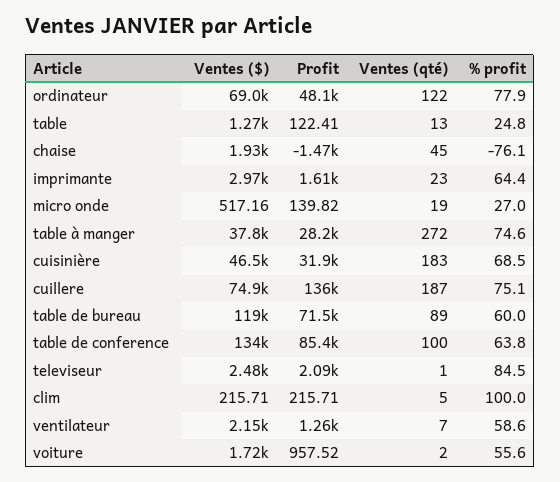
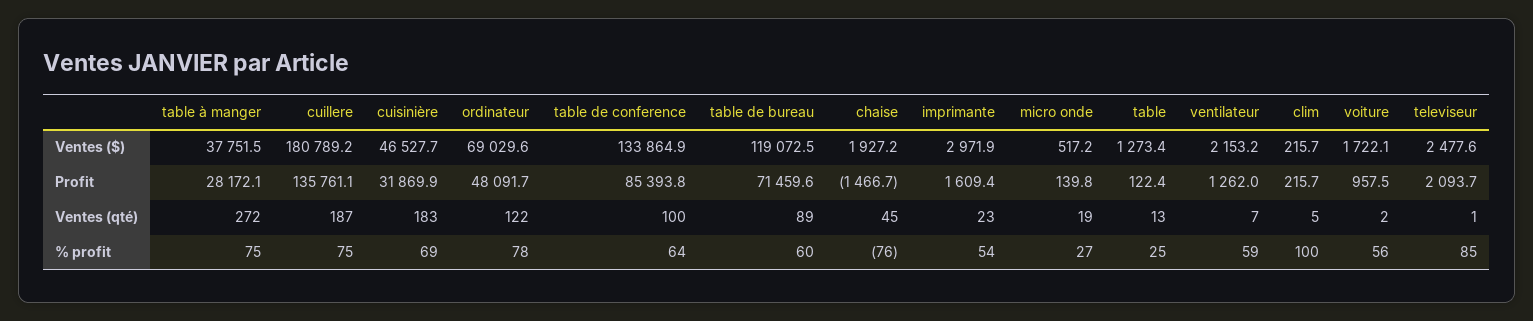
% profit, imprimante: 64.4 -> 54
Ventes ($), cuillere: 74900 -> 180789.2

